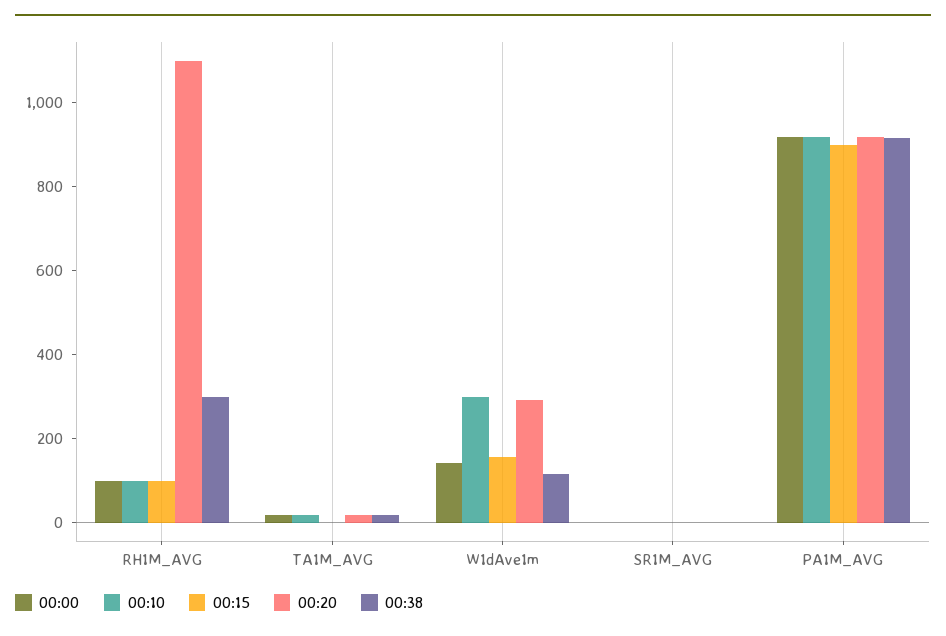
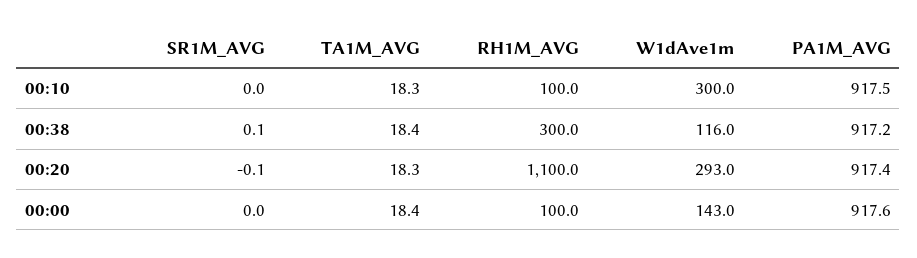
00:15, RH1M_AVG: 100 -> none
00:15, TA1M_AVG: 0 -> none
00:15, W1dAve1m: 150 -> none
00:15, SR1M_AVG: 0 -> none
00:15, PA1M_AVG: 900 -> none

